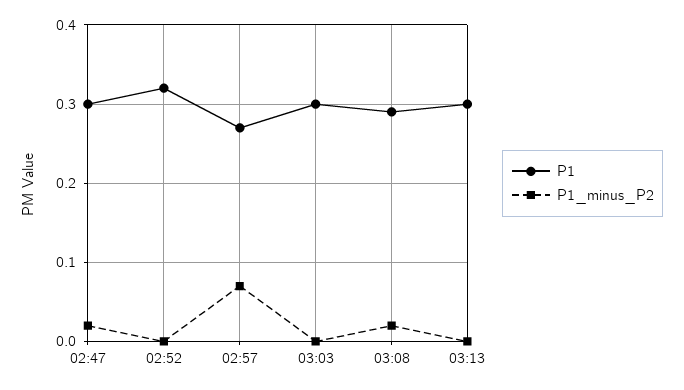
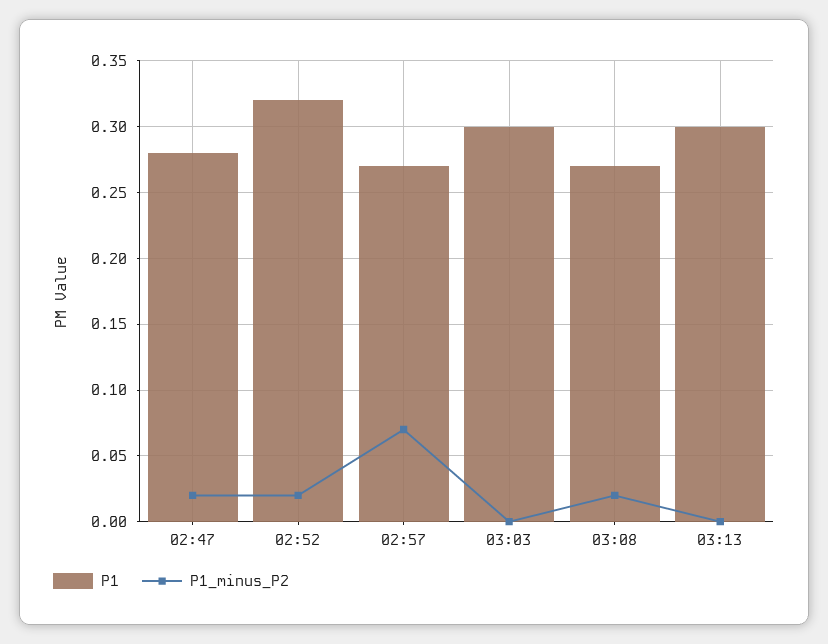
P1, 02:47: 0.3 -> 0.28
P1_minus_P2, 02:52: 0 -> 0.02
P1, 03:08: 0.29 -> 0.27

